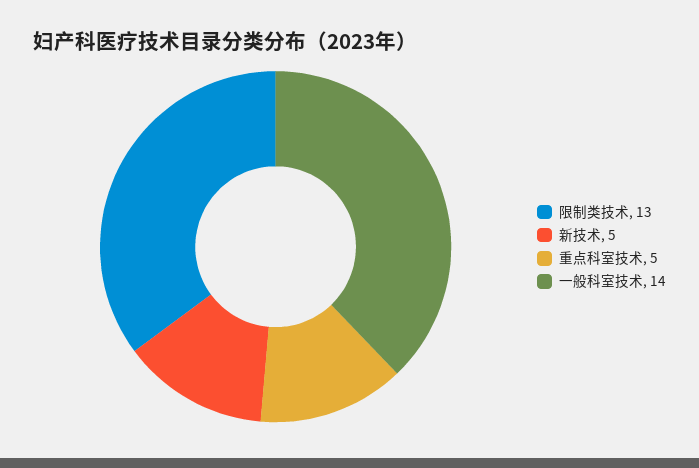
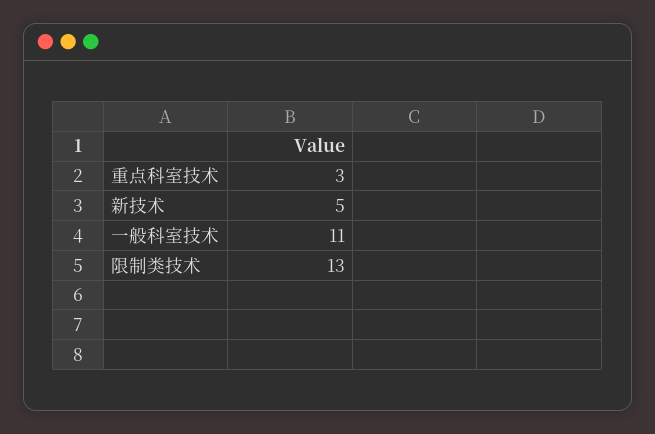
重点科室技术: 5 -> 3
一般科室技术: 14 -> 11

